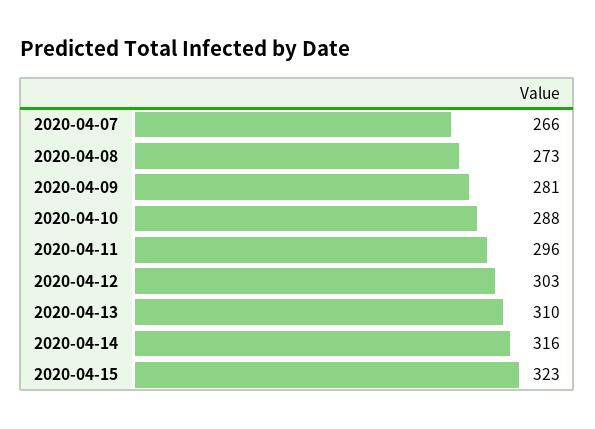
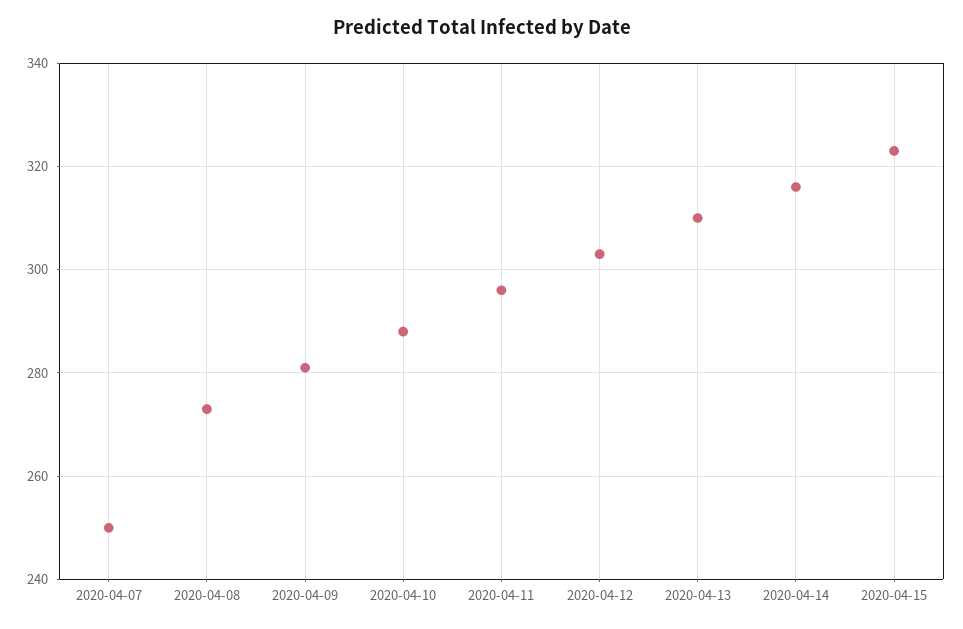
2020-04-07: 266 -> 250

